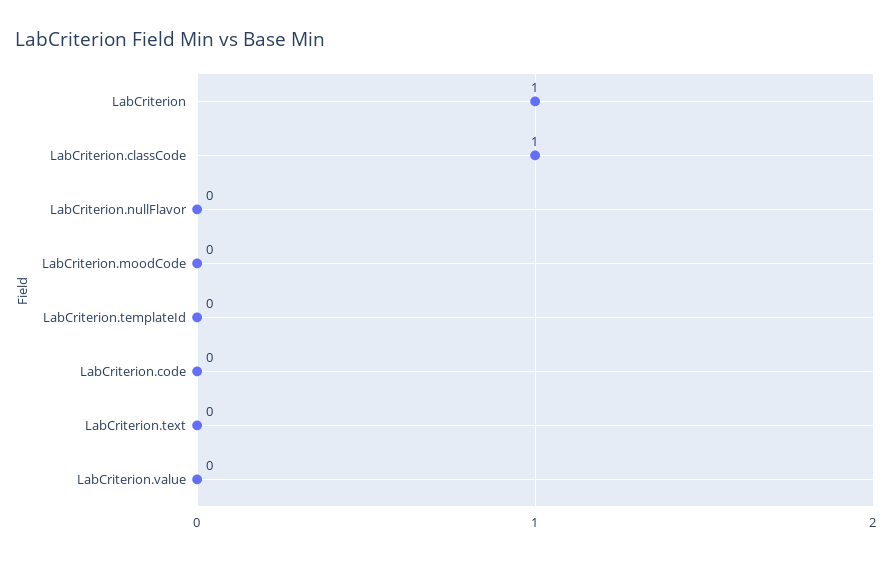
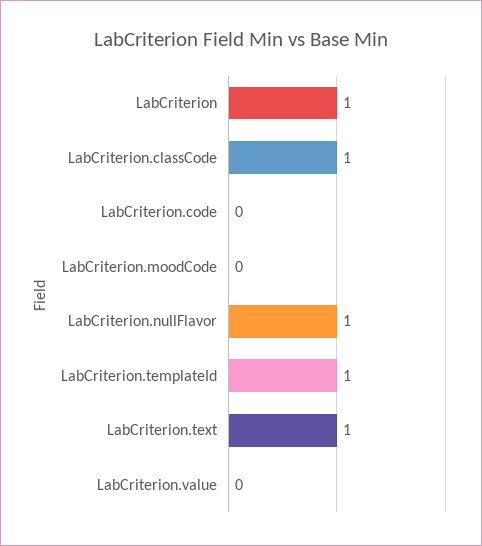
LabCriterion.nullFlavor: 0 -> 1
LabCriterion.templateId: 0 -> 1
LabCriterion.text: 0 -> 1

